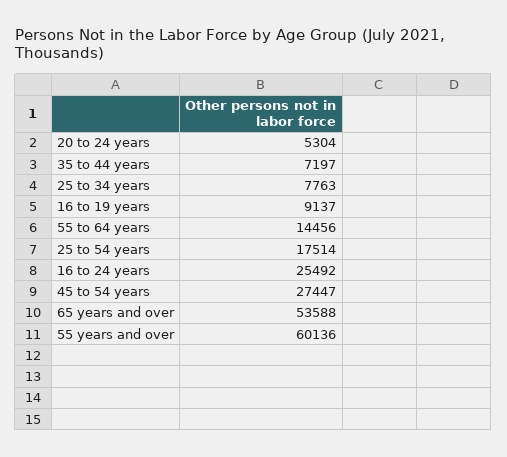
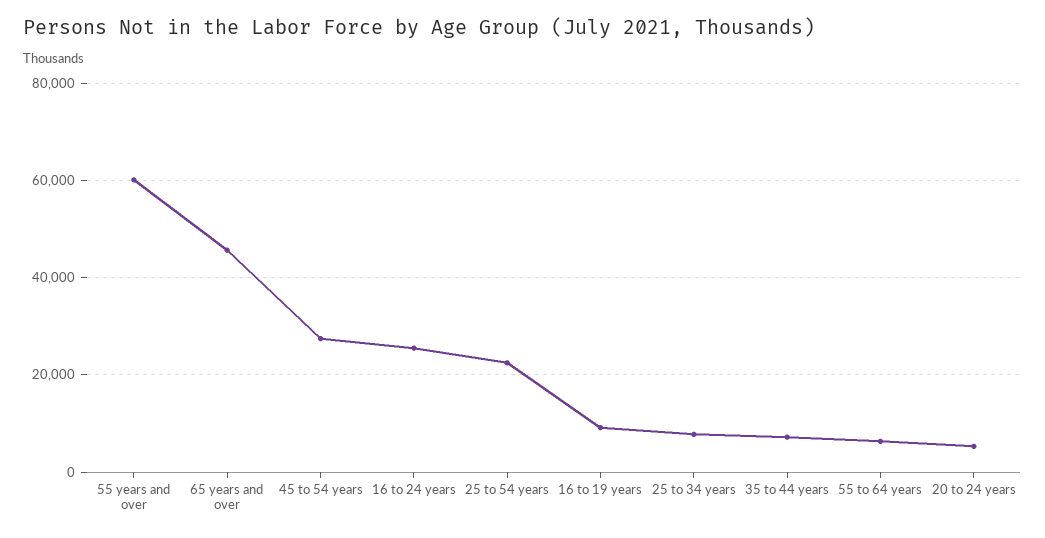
55 to 64 years: 14456 -> 6000
25 to 54 years: 17514 -> 22000
65 years and over: 53588 -> 46000

